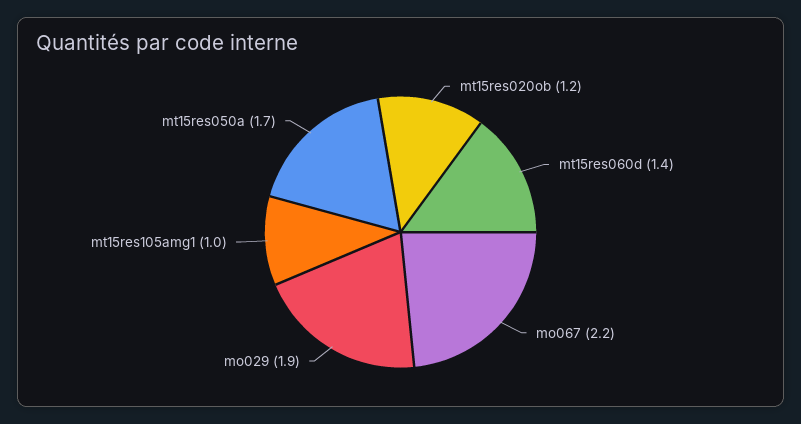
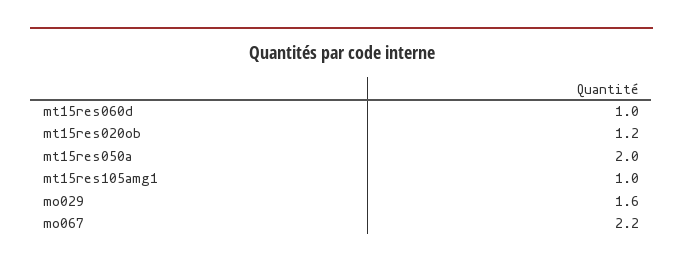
mt15res060d: 1.4 -> 1
mo029: 1.9 -> 1.6
mt15res050a: 1.7 -> 2

